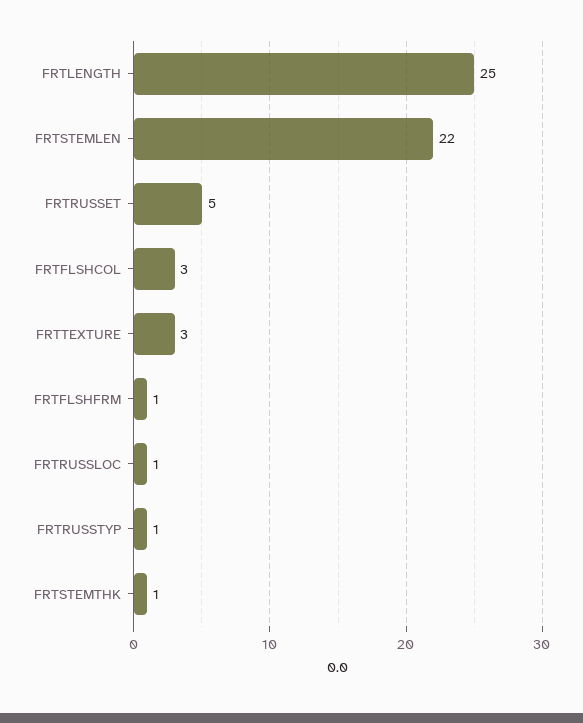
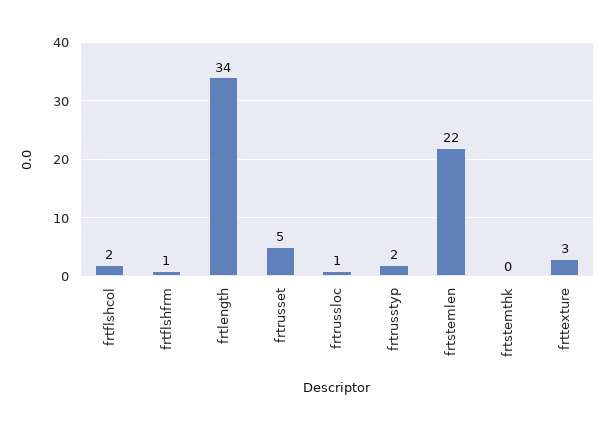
FRTLENGTH: 25 -> 34
FRTFLSHCOL: 3 -> 2
FRTRUSSTYP: 1 -> 2
FRTSTEMTHK: 1 -> 0

